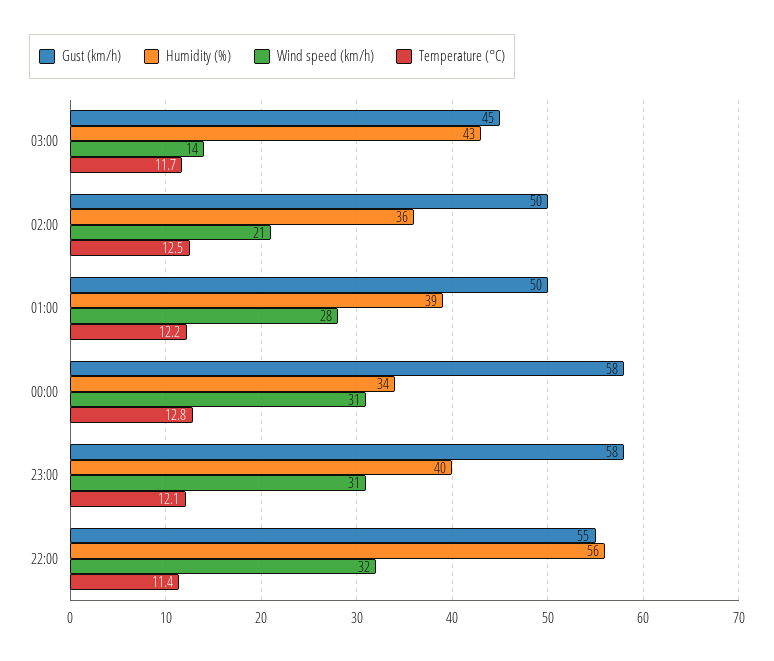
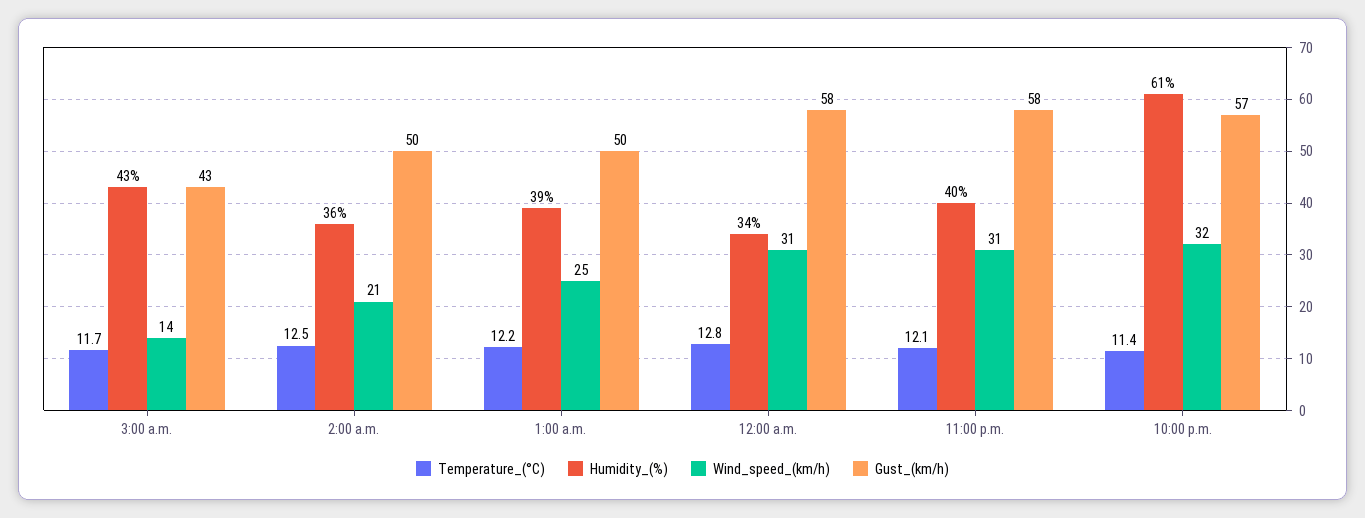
Gust (km/h), 03:00: 45 -> 43
Wind speed (km/h), 01:00: 28 -> 25
Gust (km/h), 22:00: 55 -> 57
Humidity (%), 22:00: 56 -> 61

